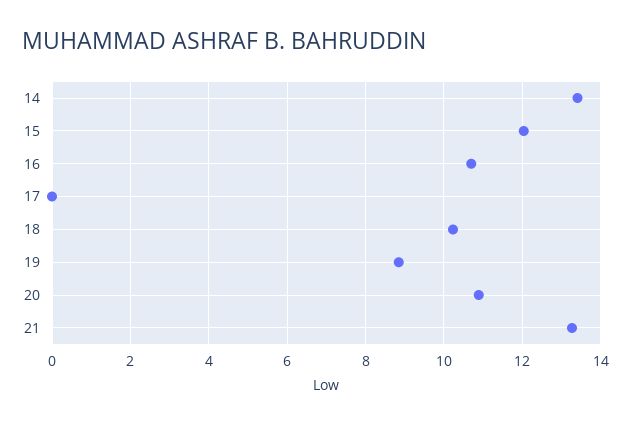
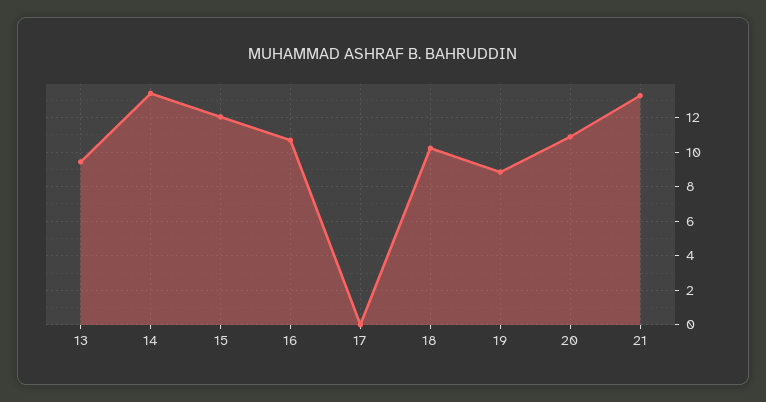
13: none -> 9.5

